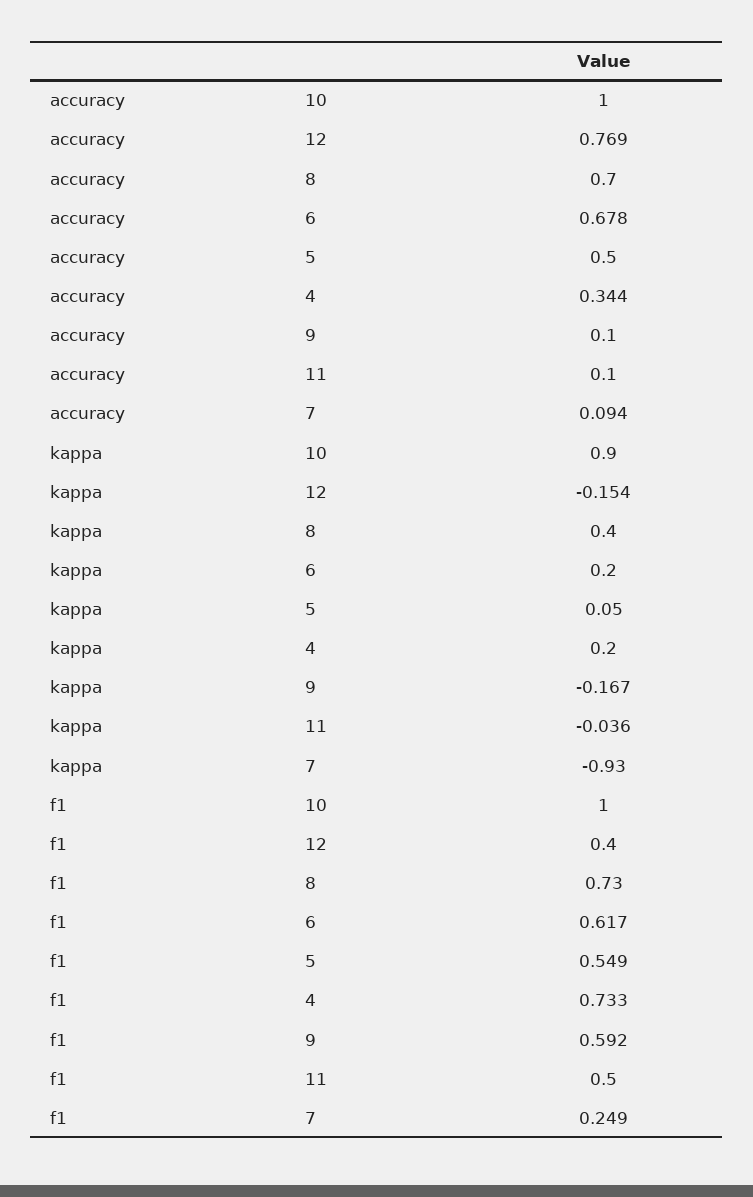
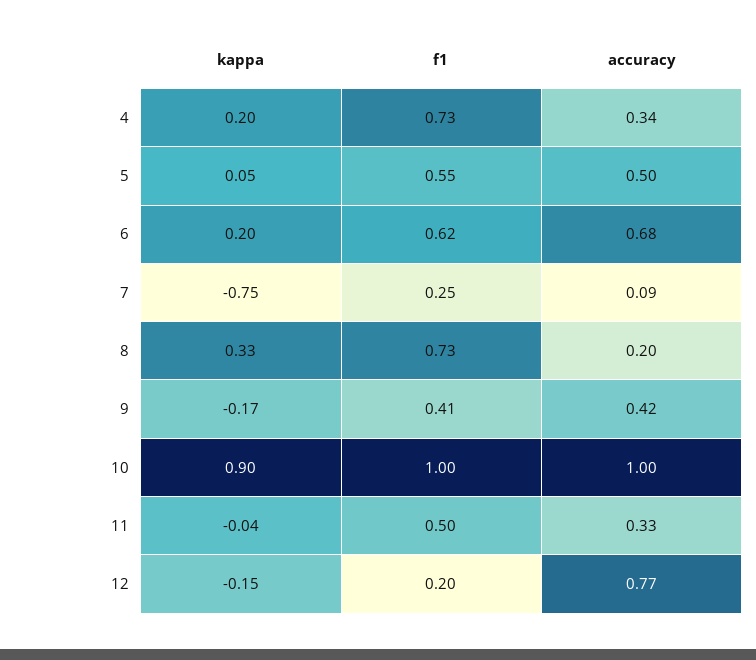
accuracy, 8: 0.7 -> 0.2
accuracy, 9: 0.1 -> 0.42
accuracy, 11: 0.1 -> 0.33
kappa, 8: 0.4 -> 0.33
kappa, 7: -0.93 -> -0.75
f1, 12: 0.4 -> 0.2
f1, 9: 0.592 -> 0.41

